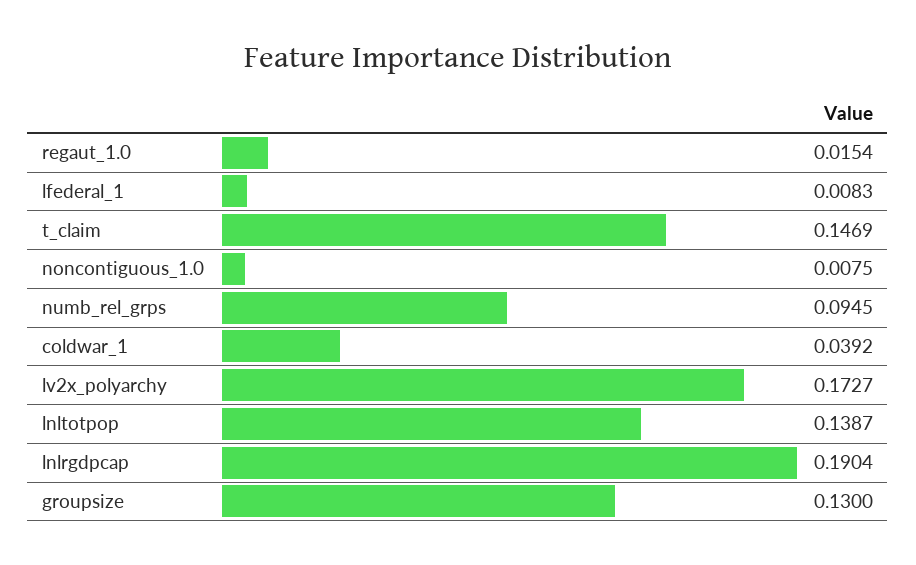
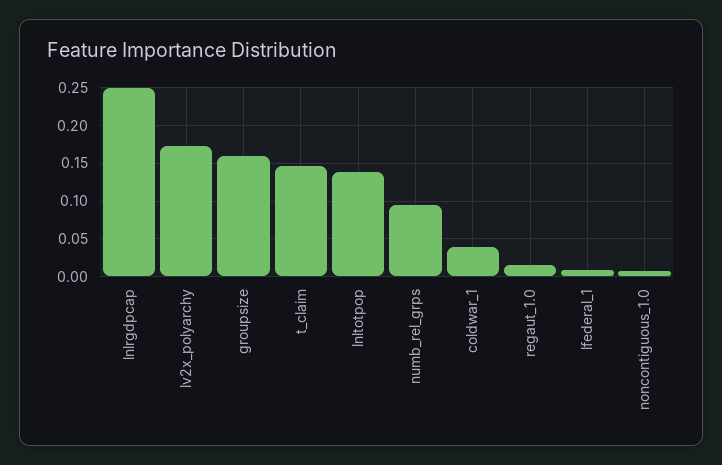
lnlrgdpcap: 0.1904 -> 0.25
groupsize: 0.13 -> 0.16

